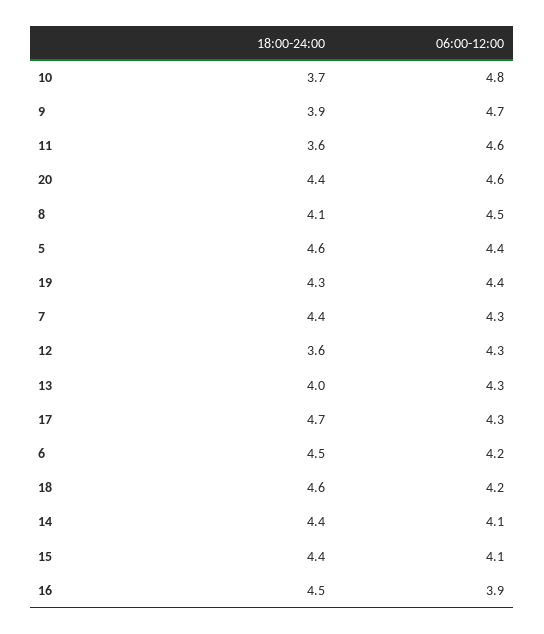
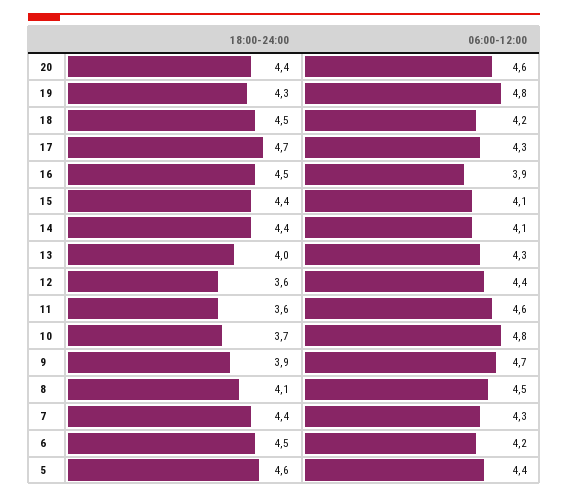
06:00-12:00, 19: 4.4 -> 4.8
06:00-12:00, 12: 4.3 -> 4.4
18:00-24:00, 18: 4.6 -> 4.5

